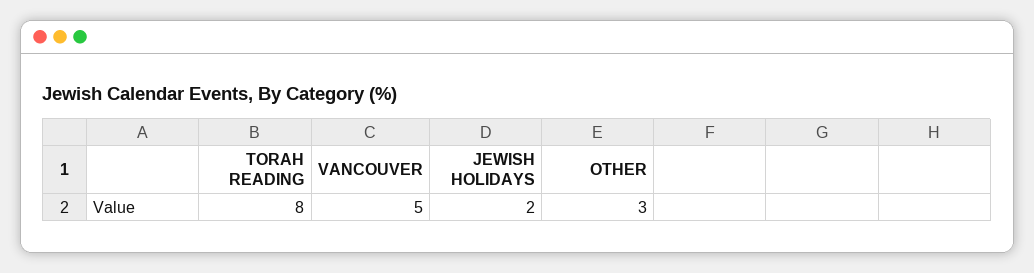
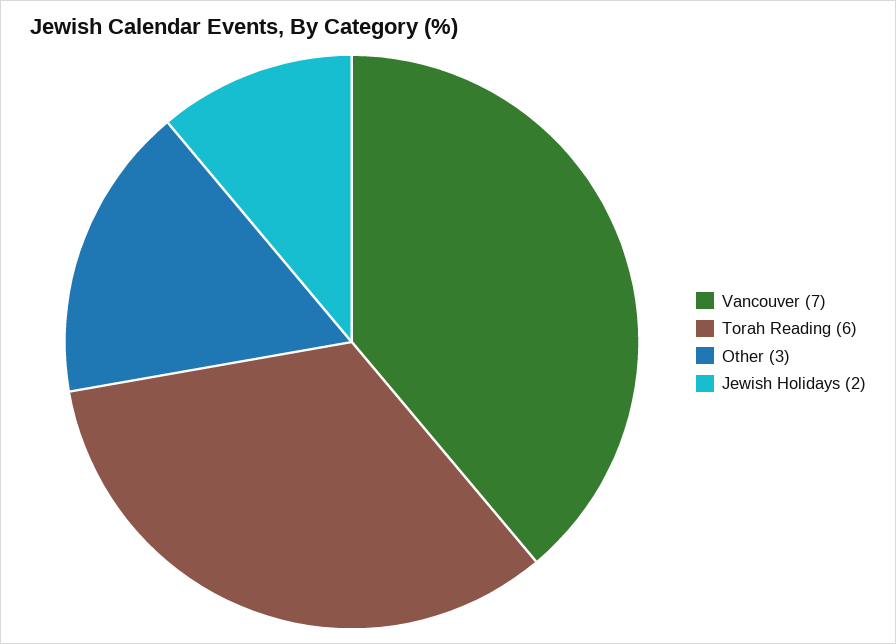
TORAH READING: 8 -> 6
VANCOUVER: 5 -> 7

